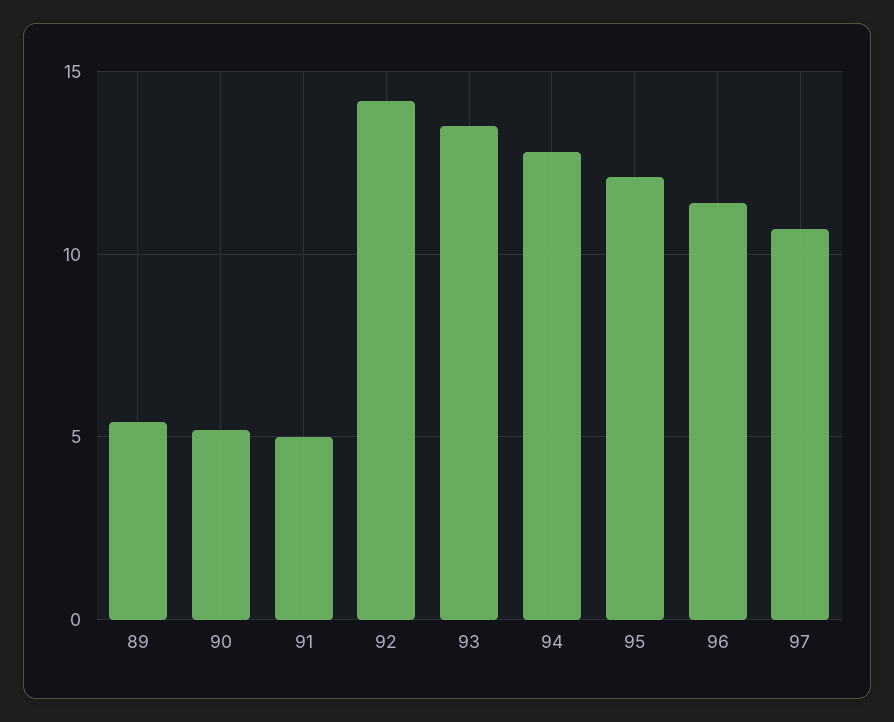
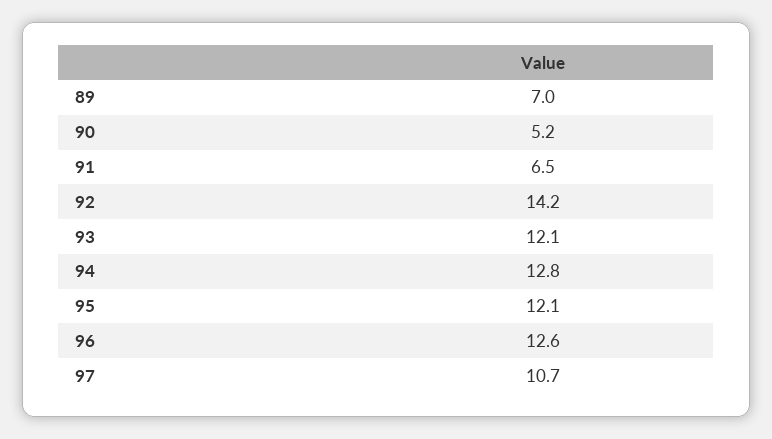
89: 5.5 -> 7
91: 5 -> 6.5
93: 13.5 -> 12.1
96: 11.5 -> 12.6

